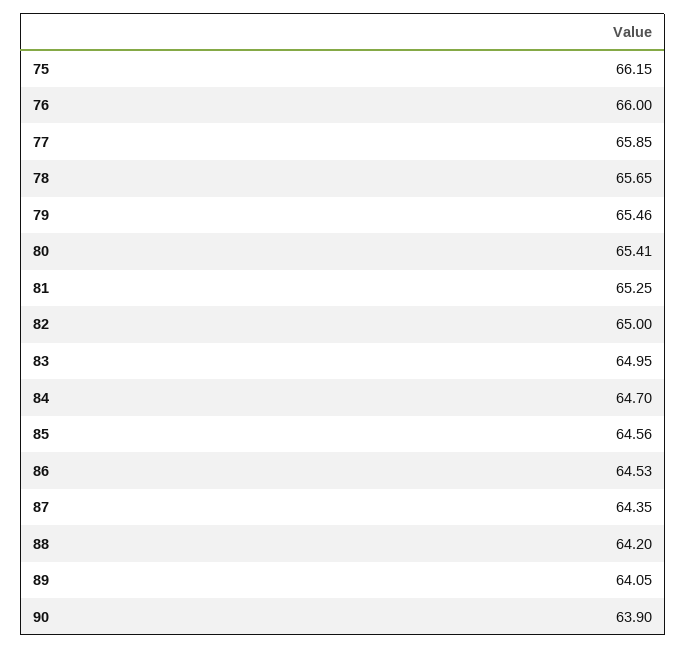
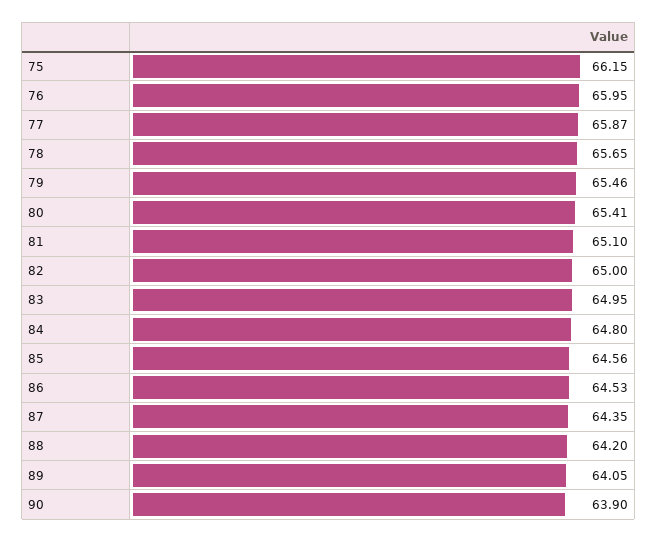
76: 66 -> 65.95
77: 65.85 -> 65.87
81: 65.25 -> 65.1
84: 64.7 -> 64.8

